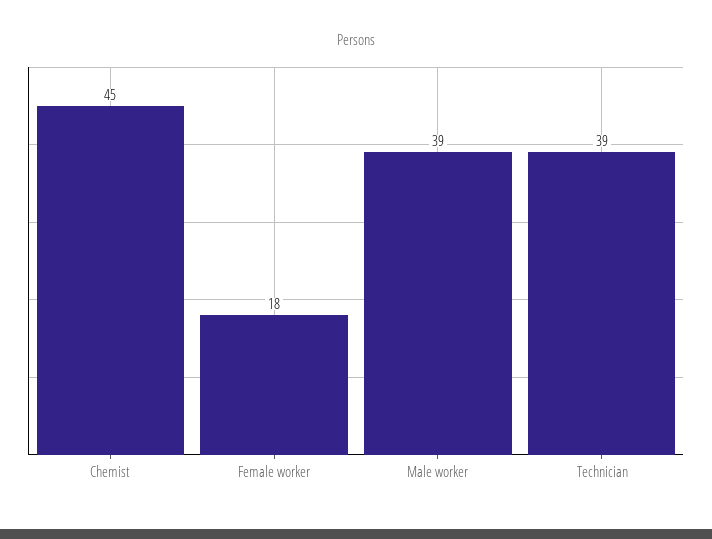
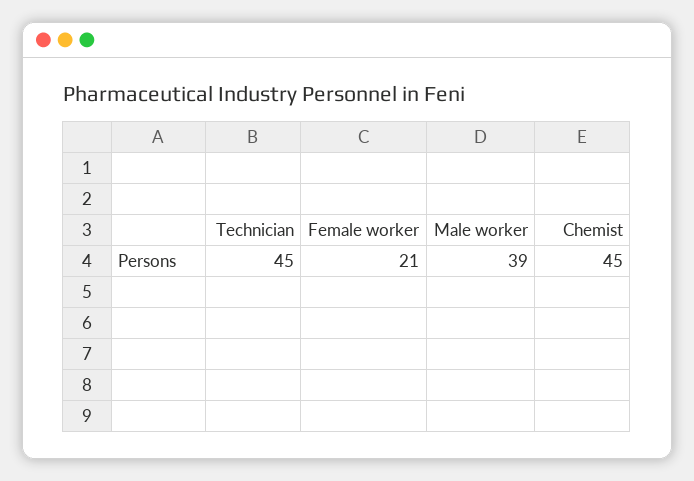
Female worker: 18 -> 21
Technician: 39 -> 45

